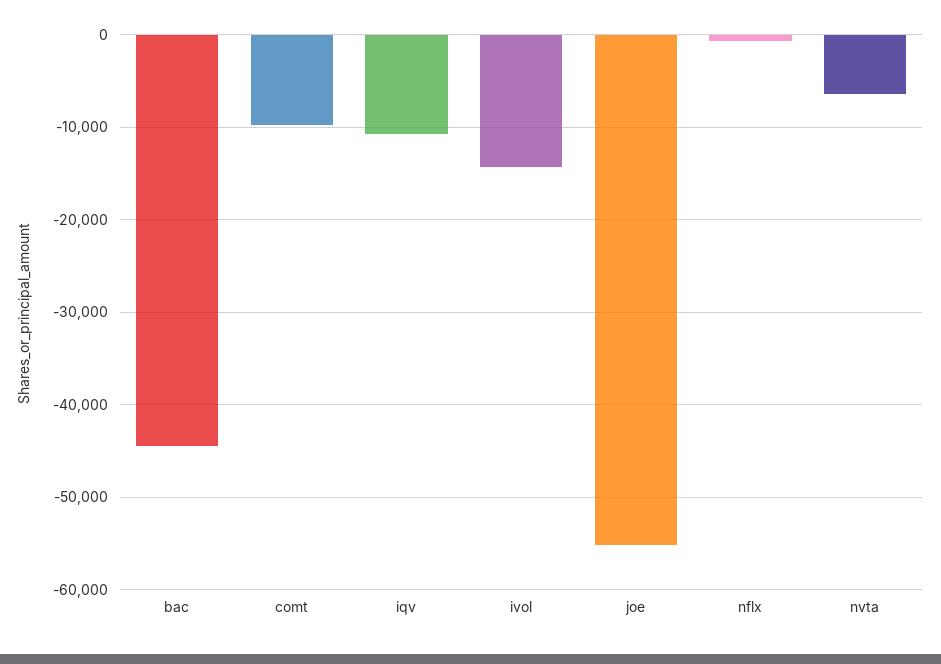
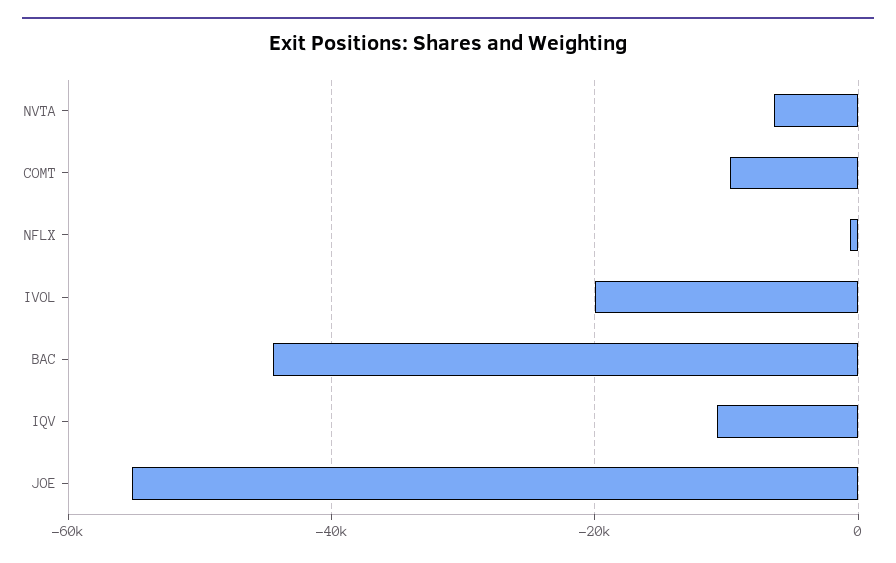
ivol: -14000 -> -20000

